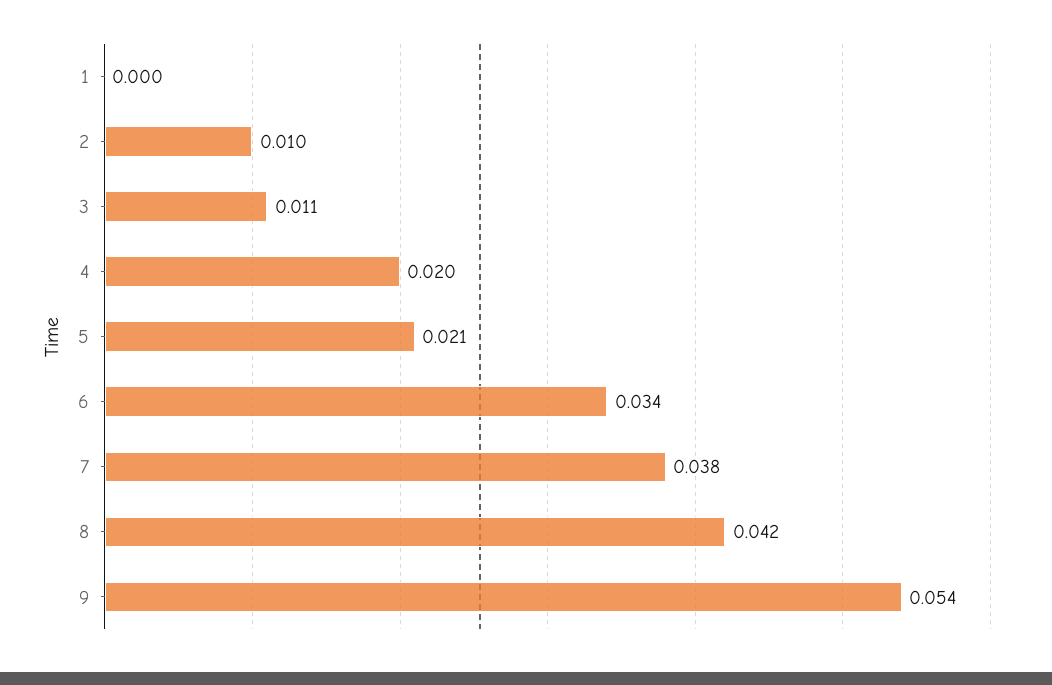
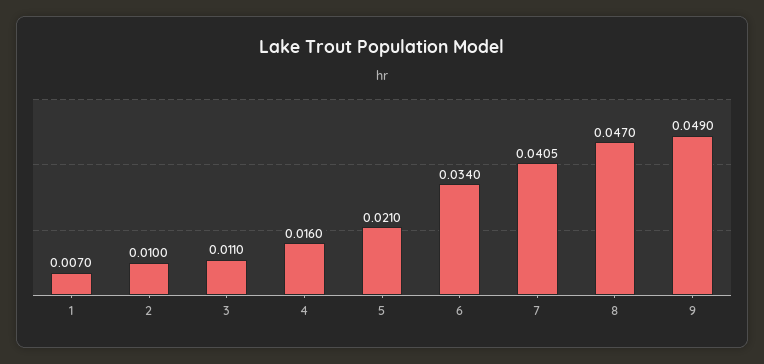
1: 0 -> 0.007
4: 0.02 -> 0.016
7: 0.038 -> 0.0405
8: 0.042 -> 0.047
9: 0.054 -> 0.049

